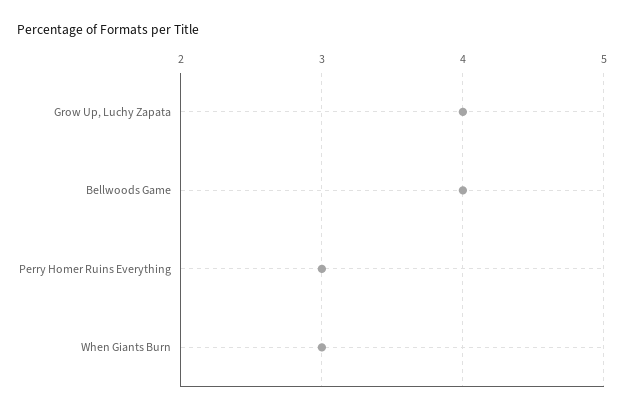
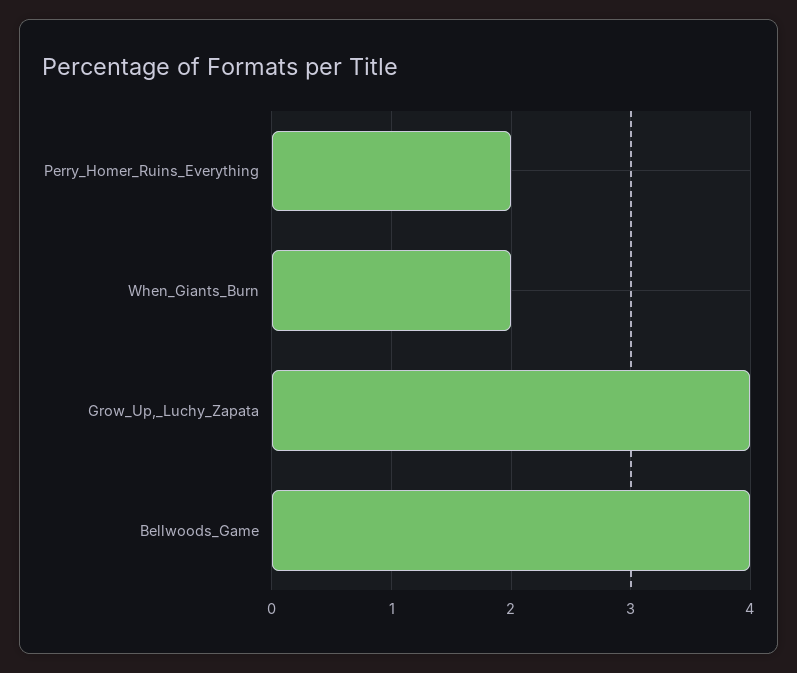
Perry Homer Ruins Everything: 3 -> 2
When Giants Burn: 3 -> 2

